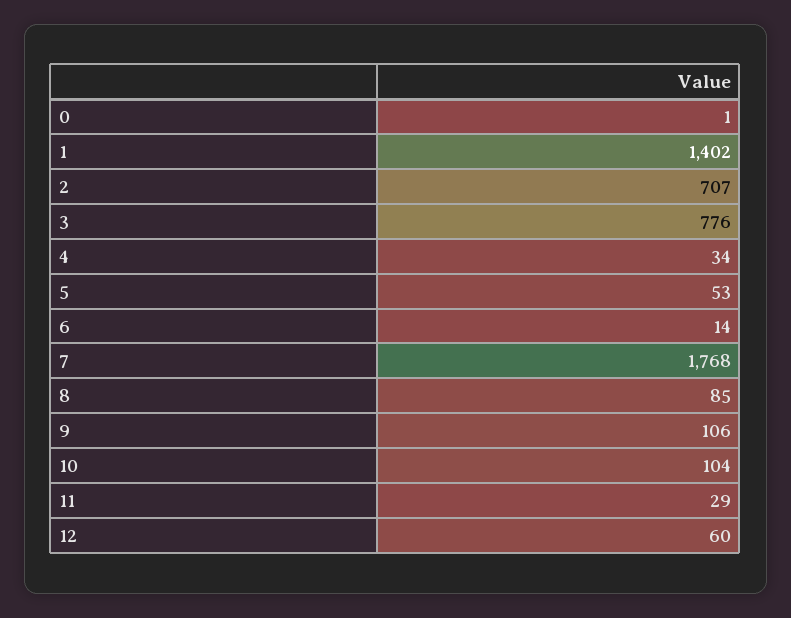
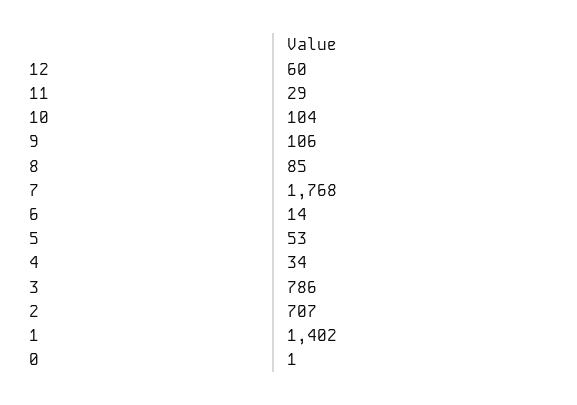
3: 776 -> 786

